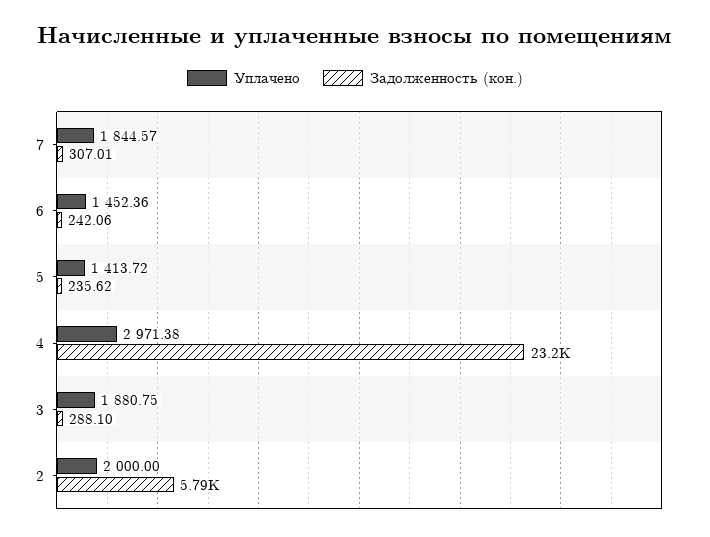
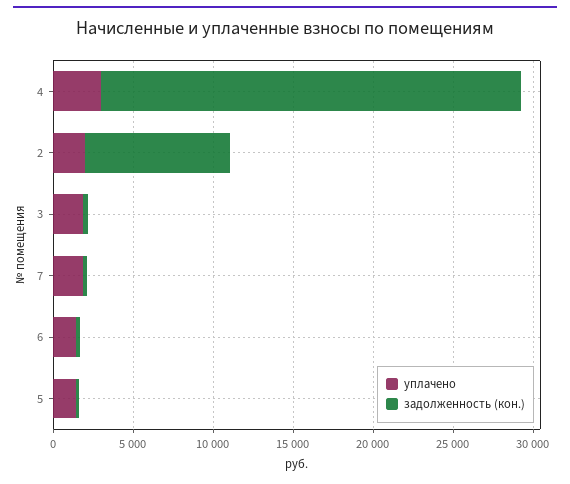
Задолженность (кон.), 4: 23200 -> 26000
Задолженность (кон.), 2: 5790 -> 9000

